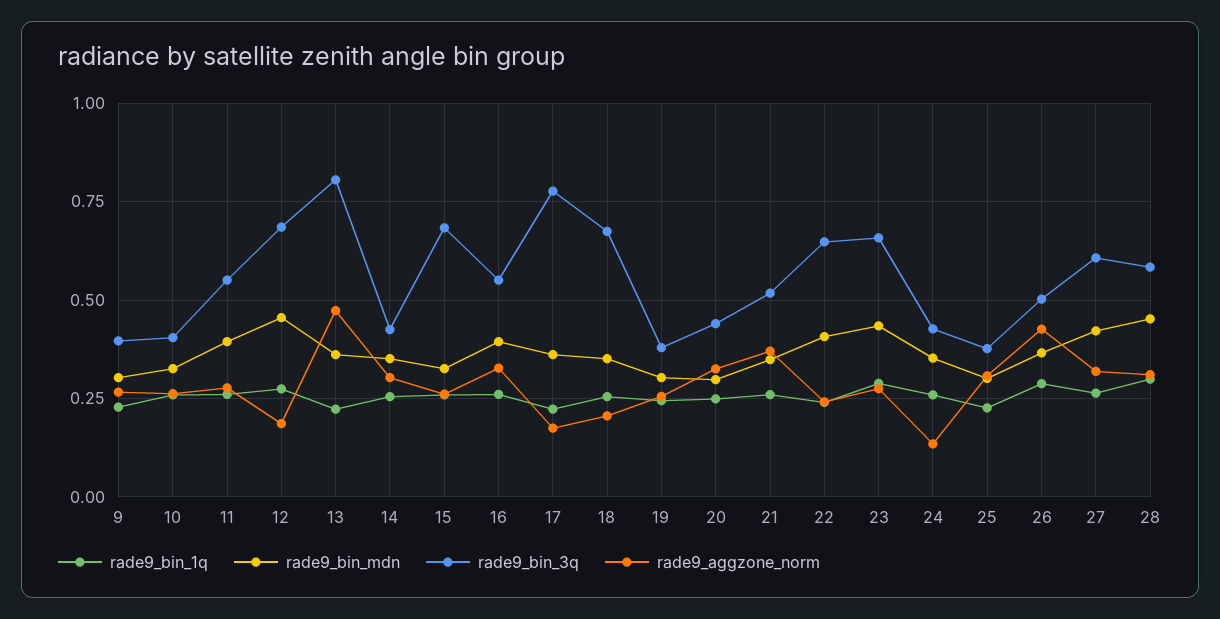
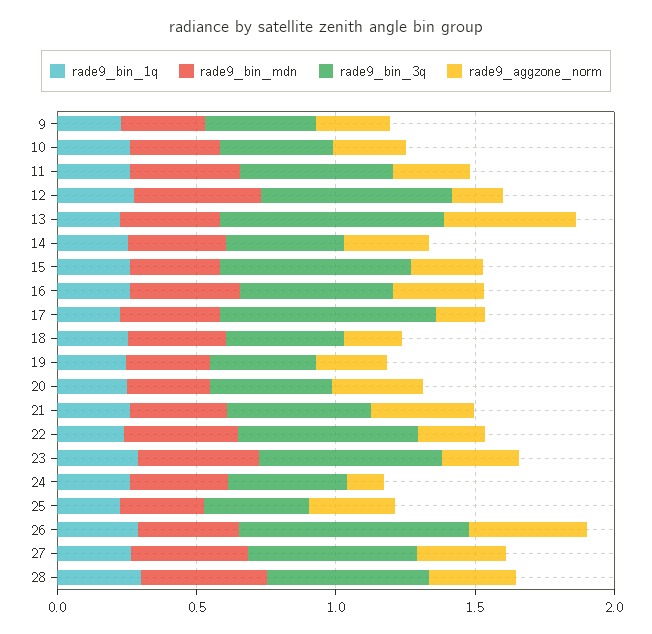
rade9_bin_3q, 18: 0.675 -> 0.4
rade9_bin_3q, 26: 0.5 -> 0.8

